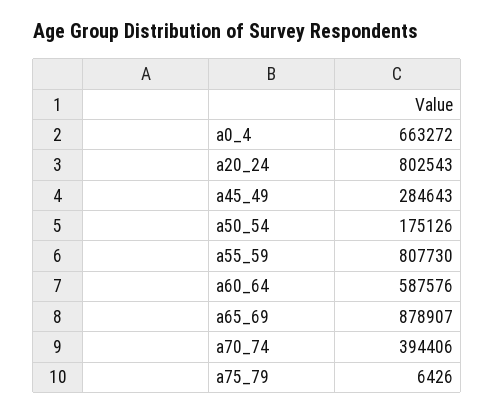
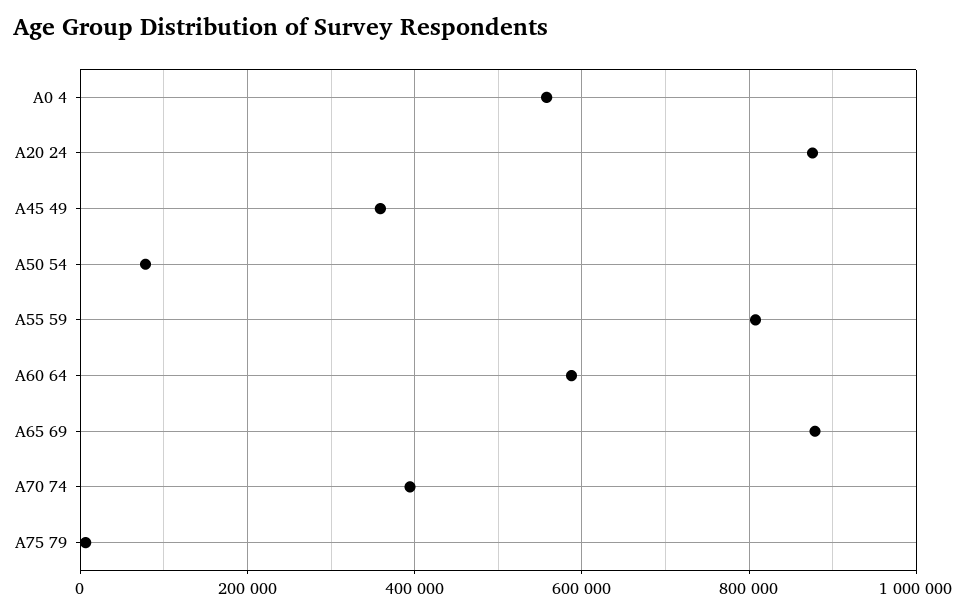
a0_4: 663272 -> 560000
a20_24: 802543 -> 880000
a45_49: 284643 -> 360000
a50_54: 175126 -> 80000

